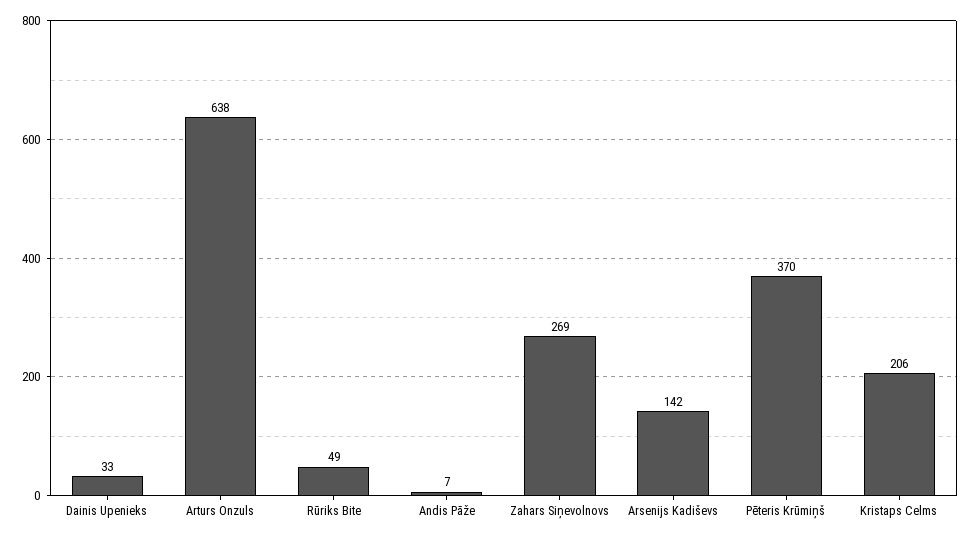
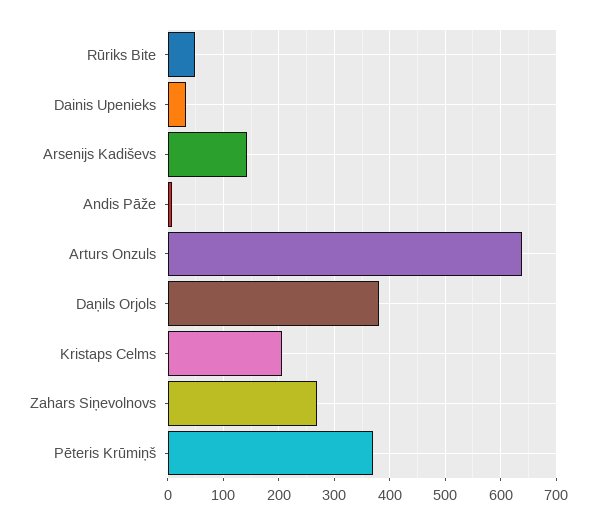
Daņils Orjols: none -> 380

